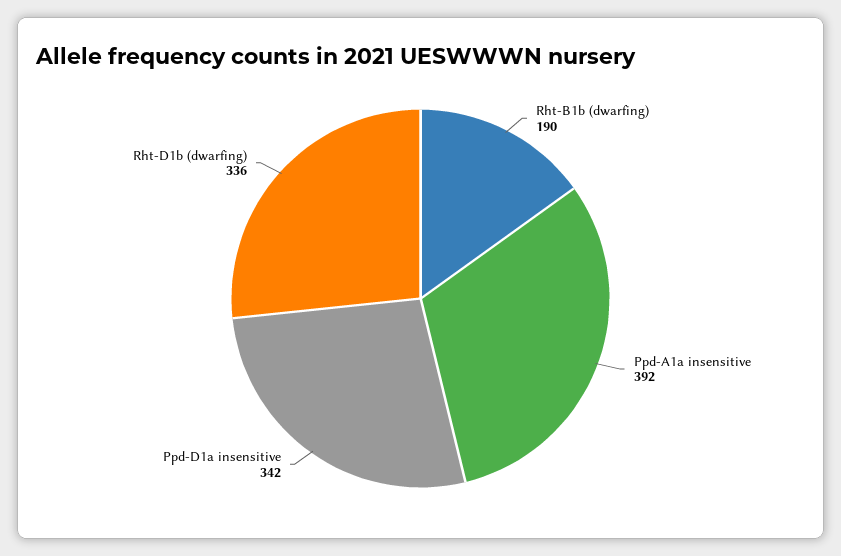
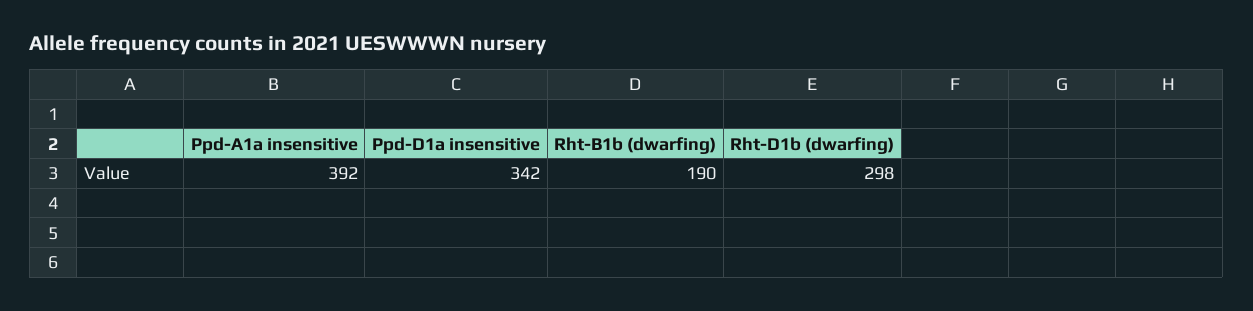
Rht-D1b (dwarfing): 336 -> 298

